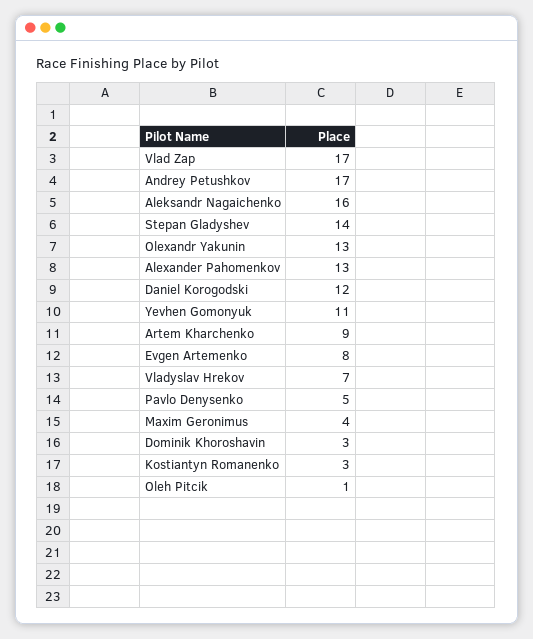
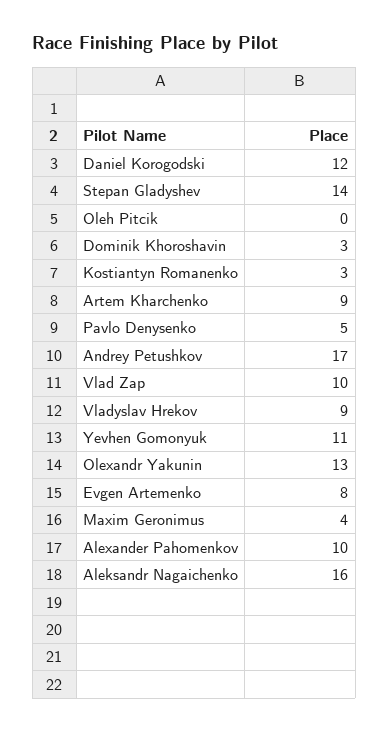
Vlad Zap: 17 -> 10
Alexander Pahomenkov: 13 -> 10
Vladyslav Hrekov: 7 -> 9
Oleh Pitcik: 1 -> 0

